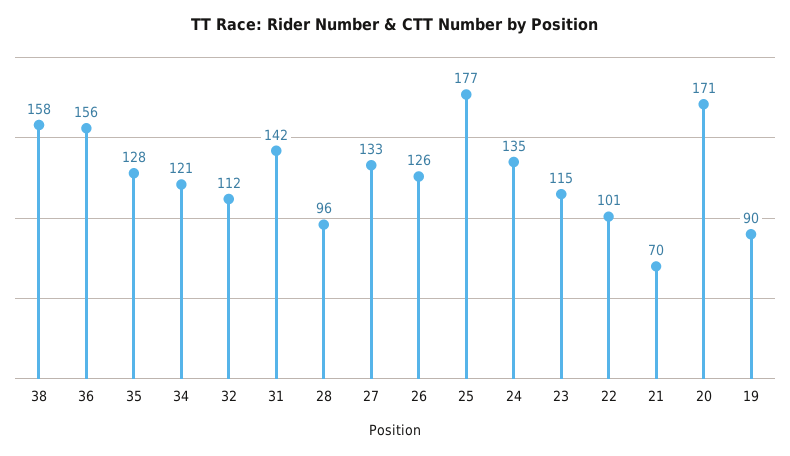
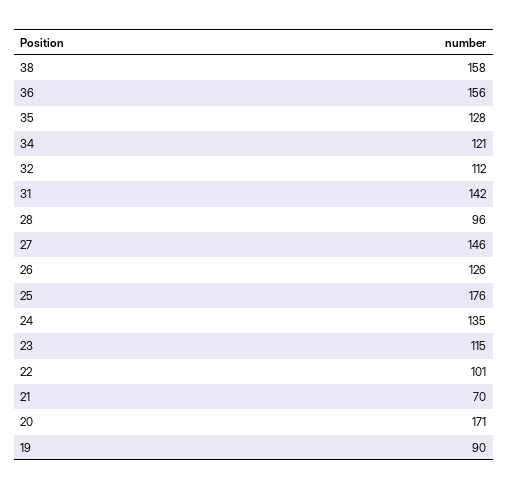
27: 133 -> 146
25: 177 -> 176

